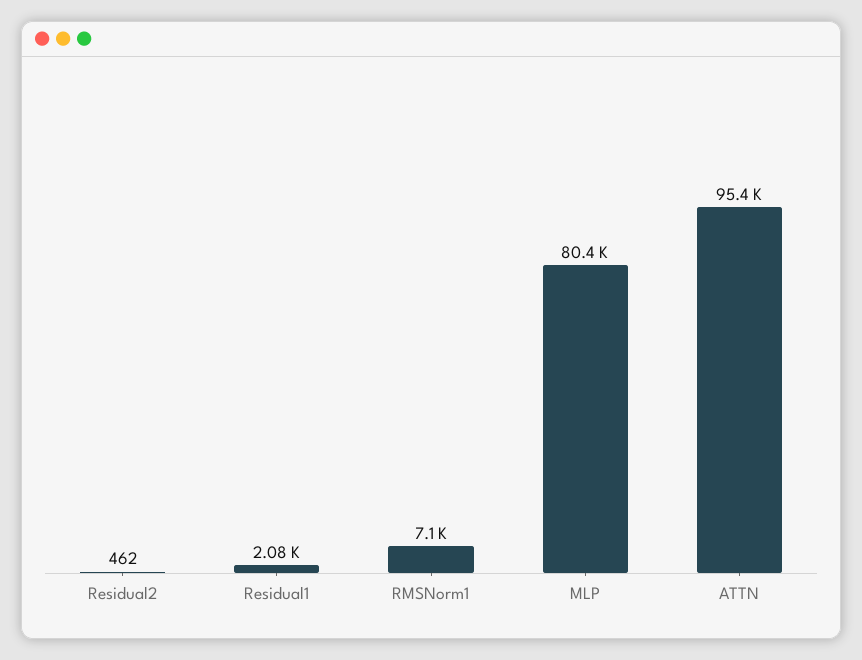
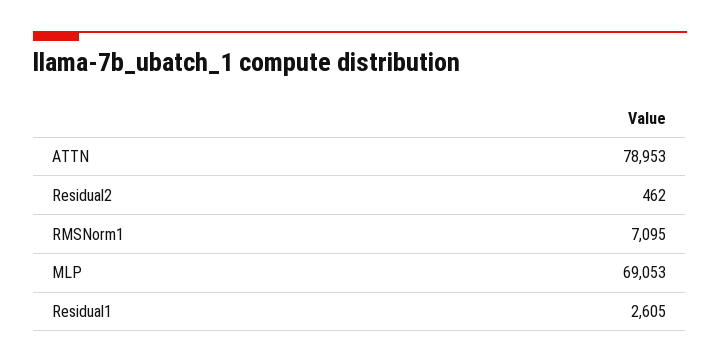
Residual1: 2080 -> 2605
MLP: 80400 -> 69053
ATTN: 95400 -> 78953

